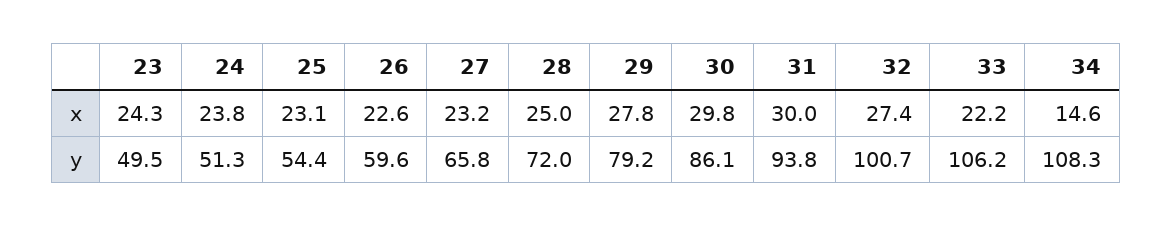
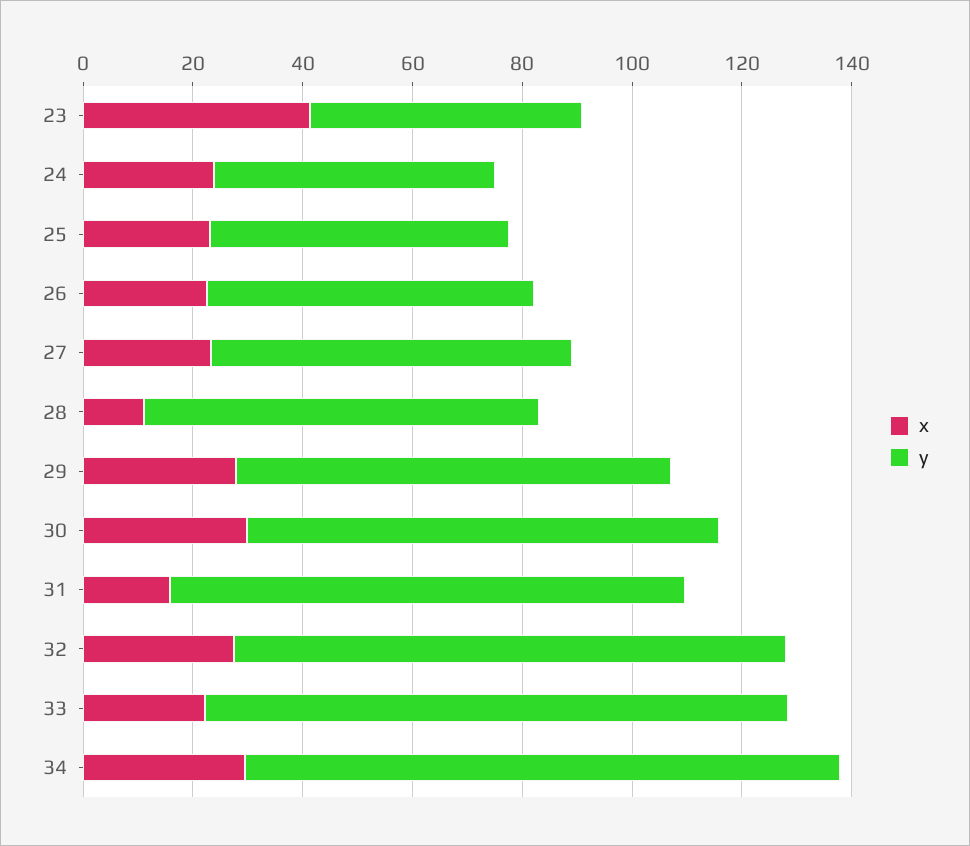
x, 23: 24.3 -> 40
x, 28: 25 -> 10
x, 31: 30 -> 15
x, 34: 14.6 -> 30

